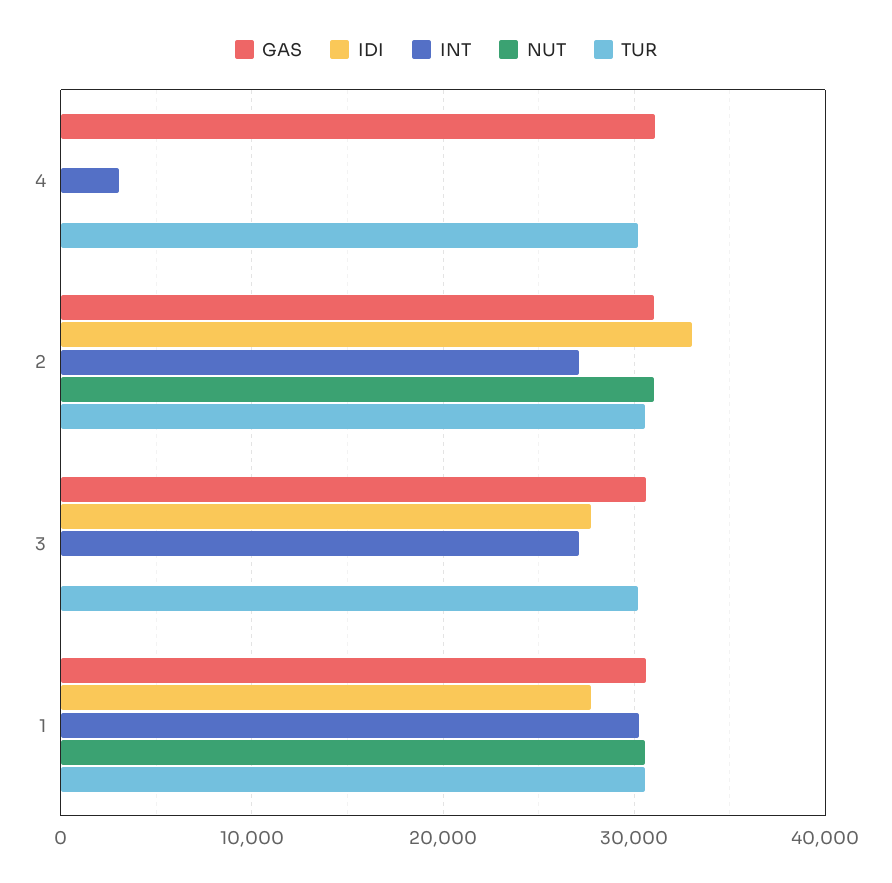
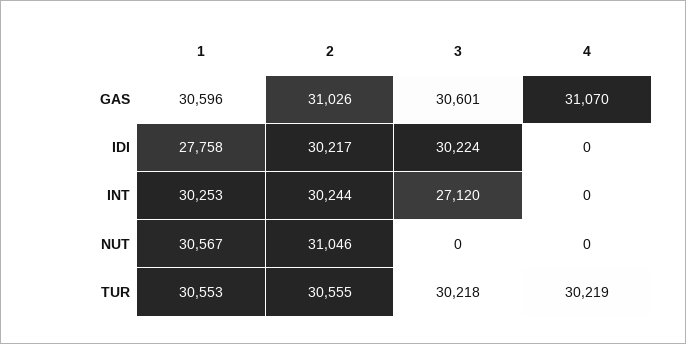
INT, 4: 3000 -> 0
IDI, 2: 33000 -> 30217
INT, 2: 27000 -> 30244
IDI, 3: 28000 -> 30224

